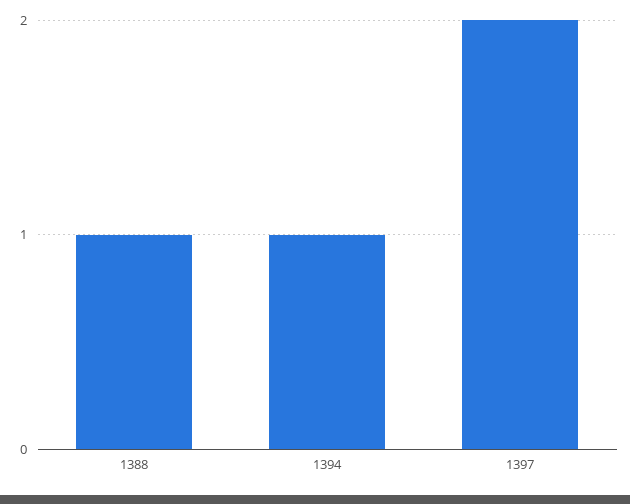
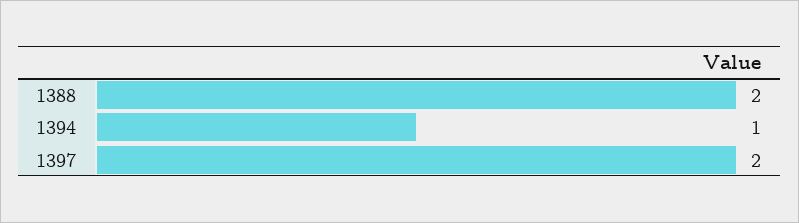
1388: 1 -> 2

